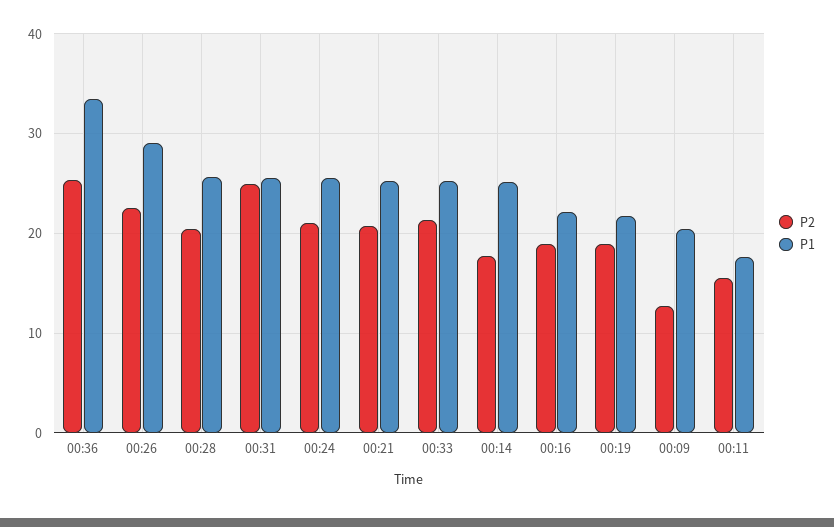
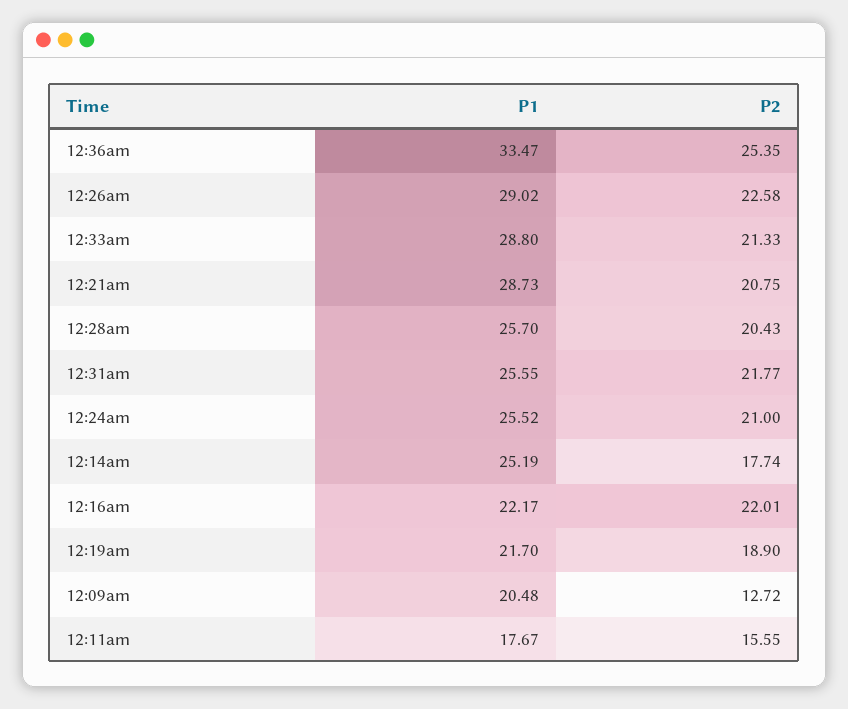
P2, 00:31: 25 -> 21.77
P1, 00:21: 25 -> 28.73
P1, 00:33: 25 -> 28.8
P2, 00:16: 19 -> 22.01

